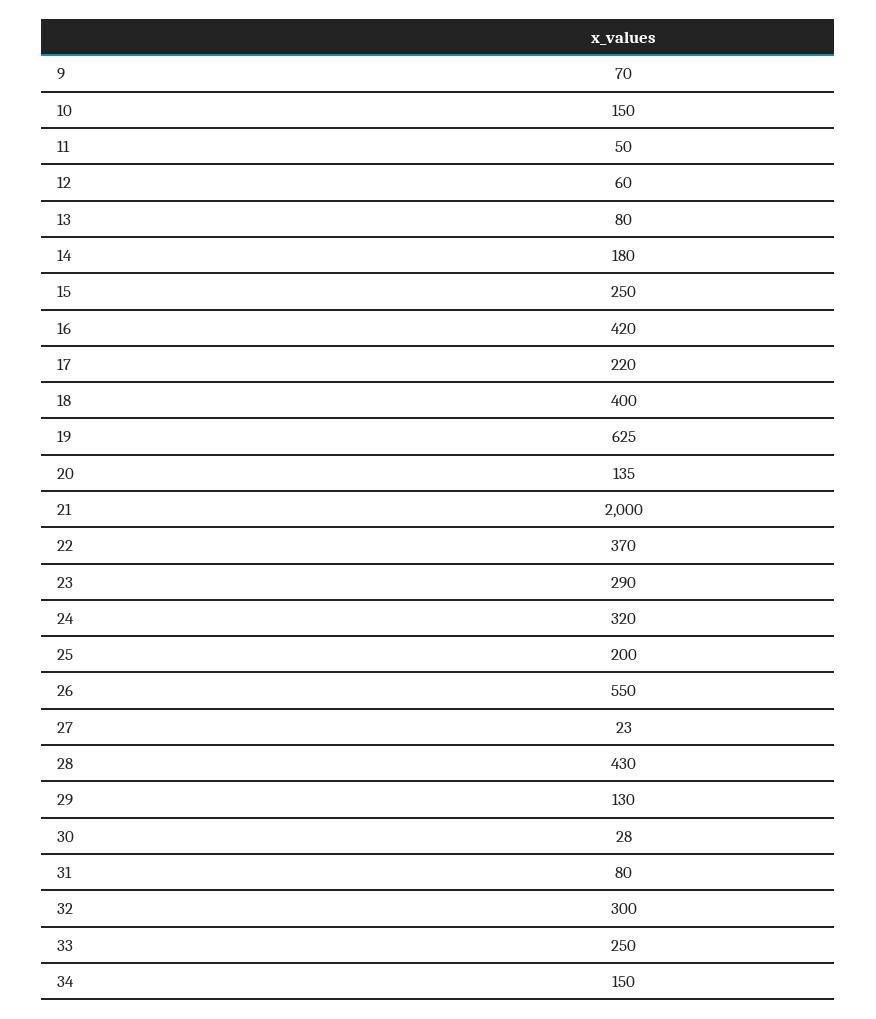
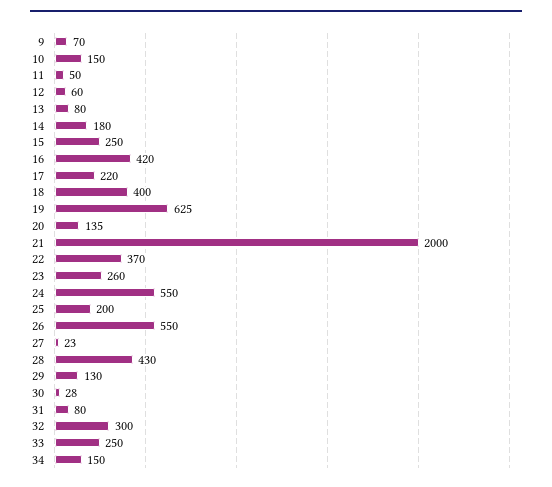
23: 290 -> 260
24: 320 -> 550

